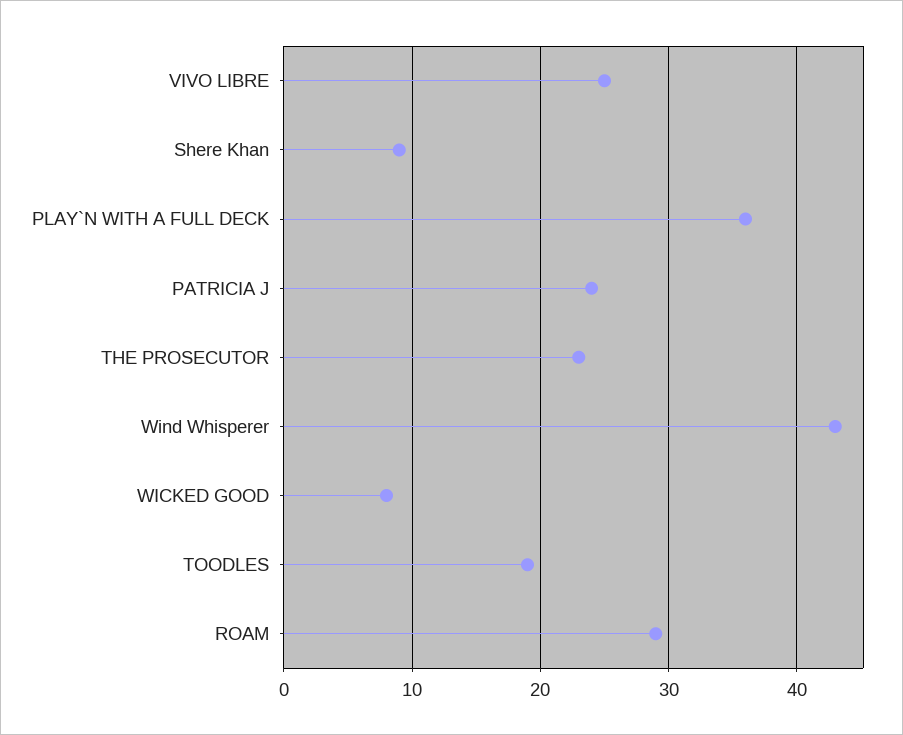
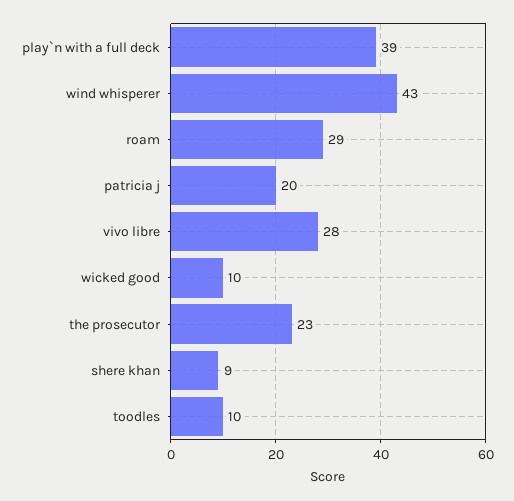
VIVO LIBRE: 25 -> 28
PLAY`N WITH A FULL DECK: 36 -> 39
PATRICIA J: 24 -> 20
WICKED GOOD: 8 -> 10
TOODLES: 19 -> 10

